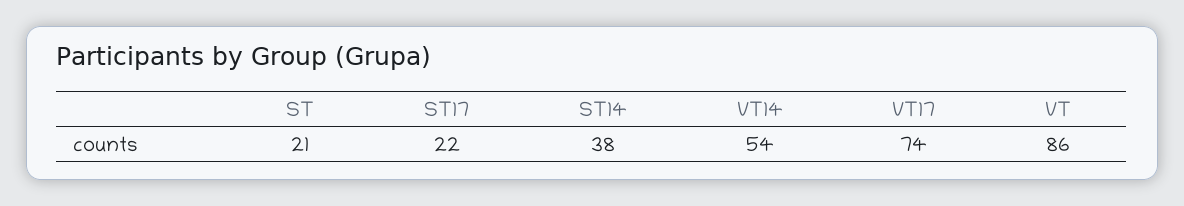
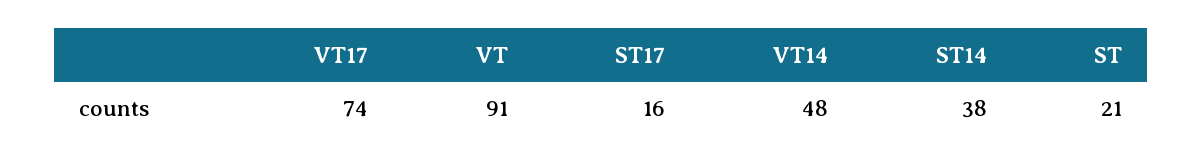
ST17: 22 -> 16
VT14: 54 -> 48
VT: 86 -> 91

